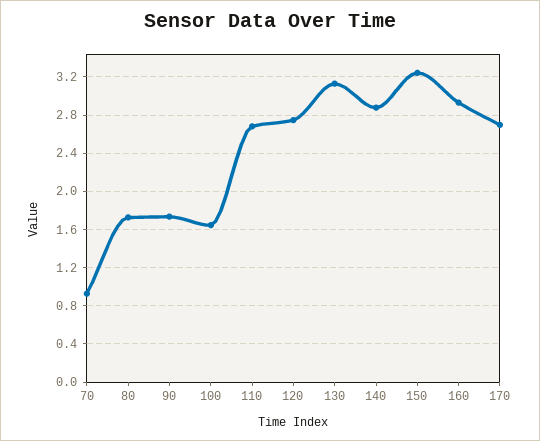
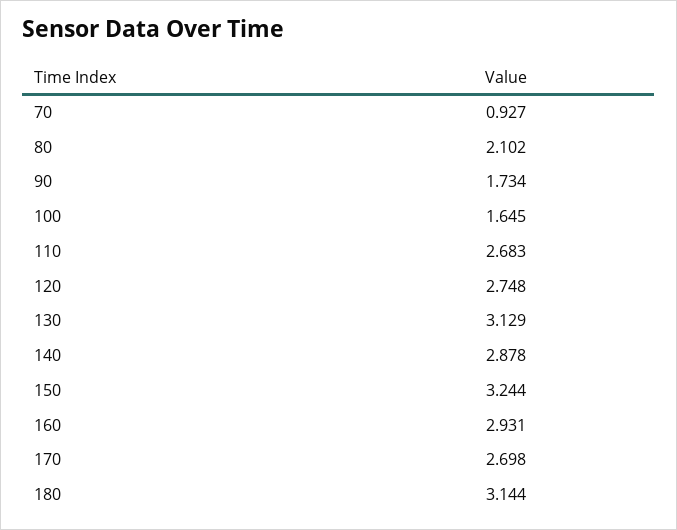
80: 1.7 -> 2.102
180: none -> 3.144

